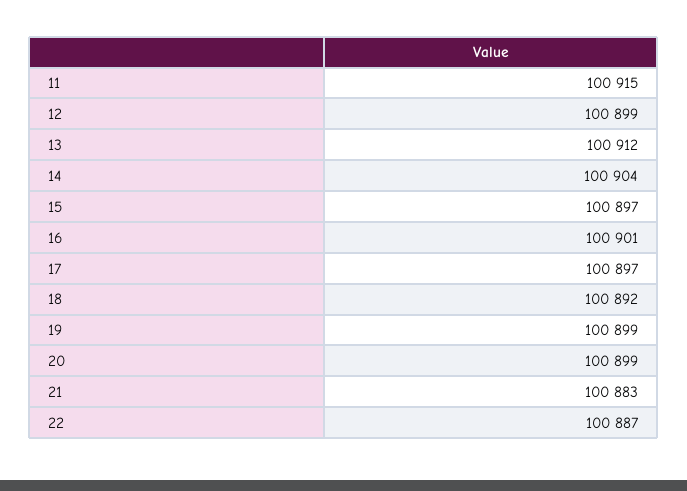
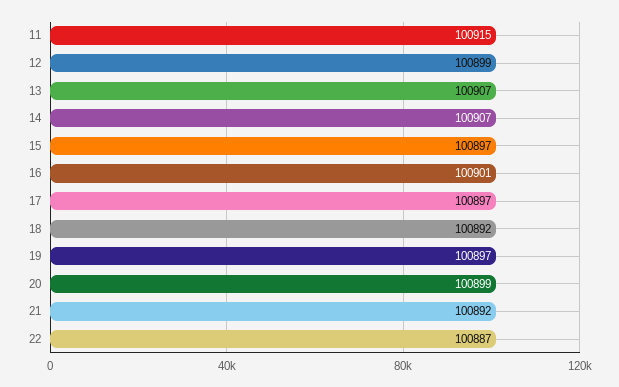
13: 100912 -> 100907
14: 100904 -> 100907
19: 100899 -> 100897
21: 100883 -> 100892

